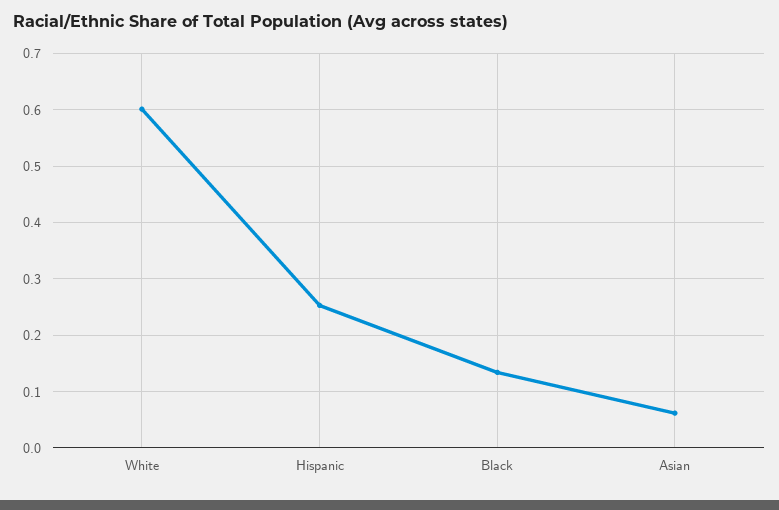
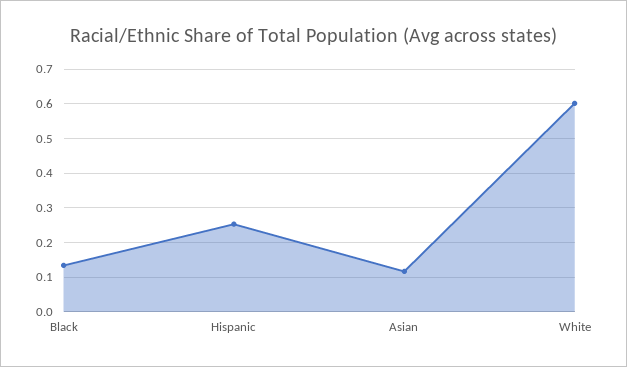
Asian: 0.06 -> 0.12

